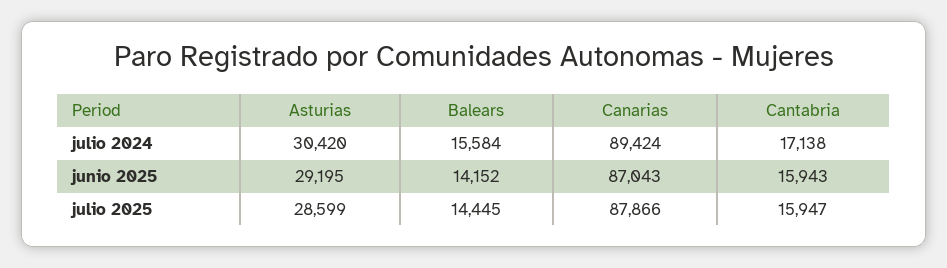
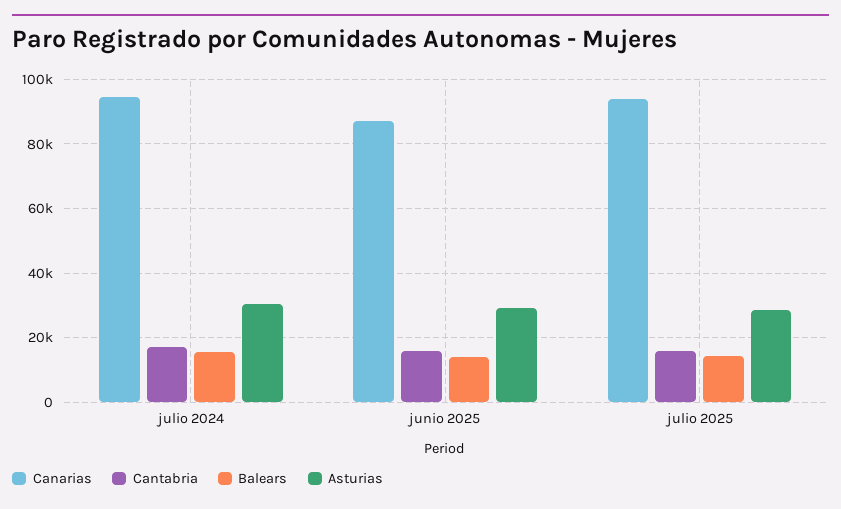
Canarias, julio 2024: 89424 -> 94000
Canarias, julio 2025: 87866 -> 94000

